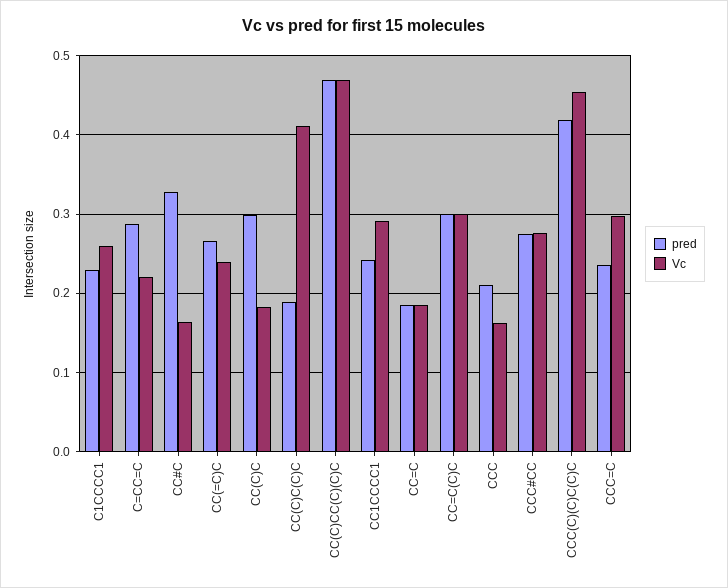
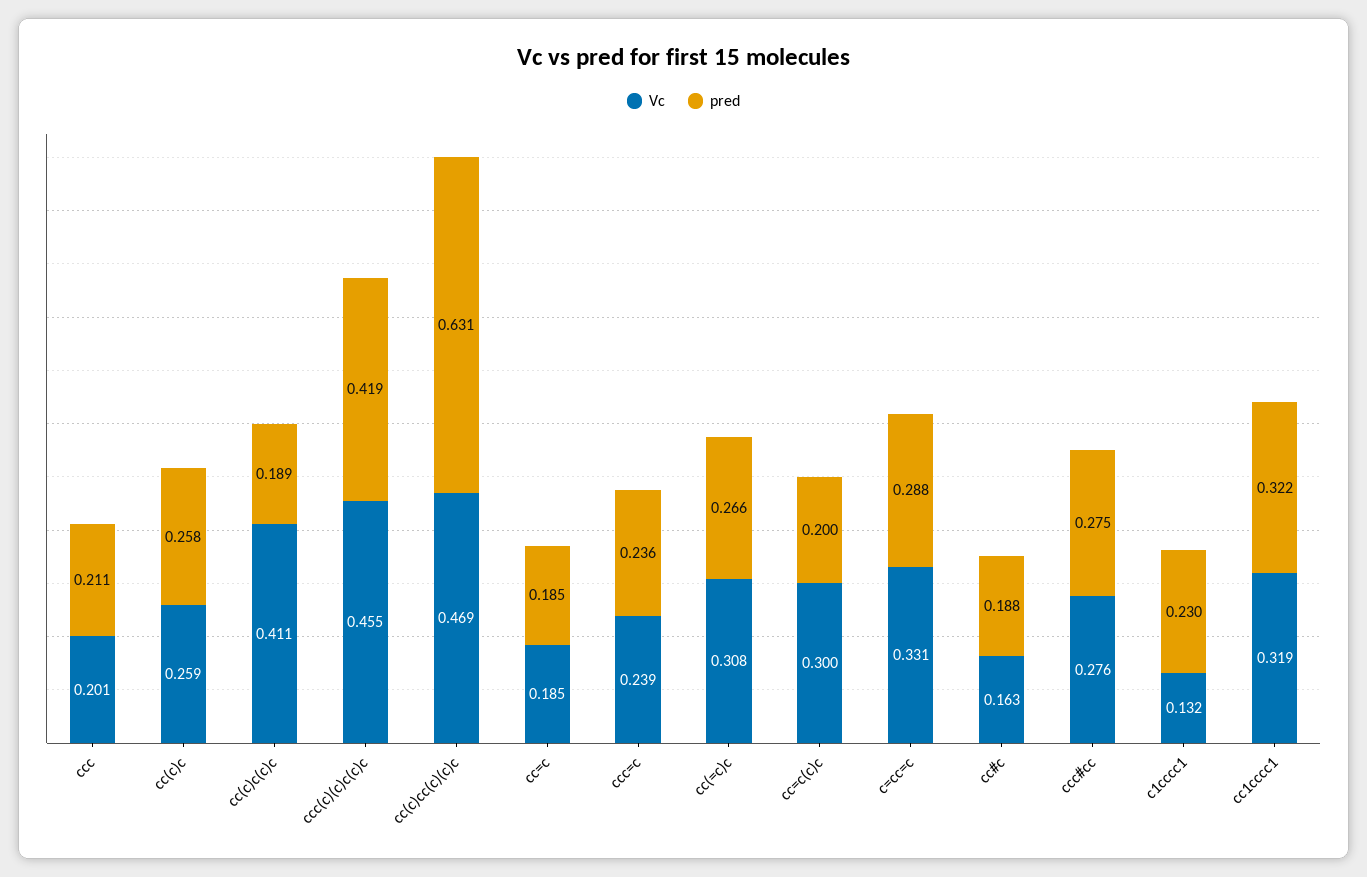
Vc, C1CCCC1: 0.26 -> 0.132
Vc, C=CC=C: 0.22 -> 0.331
pred, CC#C: 0.33 -> 0.188
Vc, CC(=C)C: 0.24 -> 0.308
pred, CC(C)C: 0.3 -> 0.258
Vc, CC(C)C: 0.18 -> 0.259
pred, CC(C)CC(C)(C)C: 0.47 -> 0.631
pred, CC1CCCC1: 0.24 -> 0.322
Vc, CC1CCCC1: 0.29 -> 0.319
pred, CC=C(C)C: 0.3 -> 0.2
Vc, CCC: 0.16 -> 0.201
Vc, CCC=C: 0.3 -> 0.239

